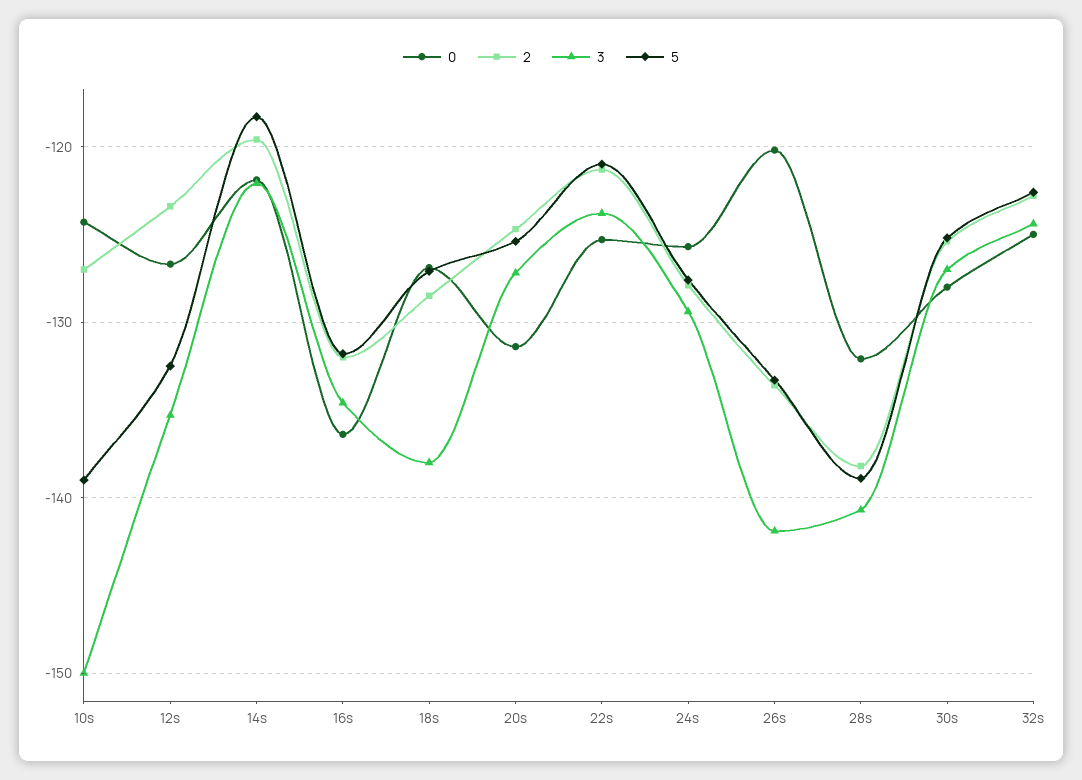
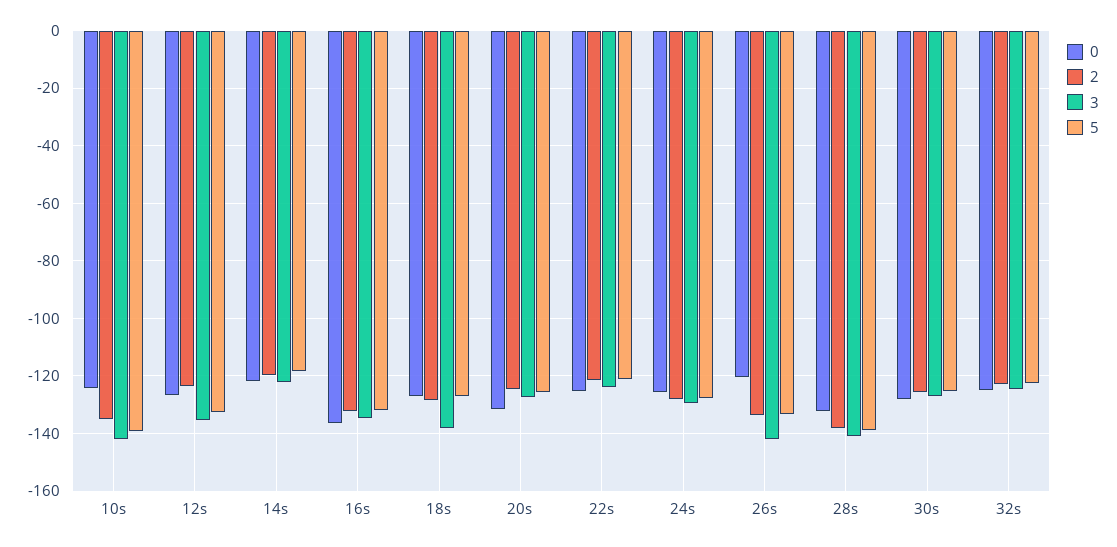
2, 10s: -127 -> -135
3, 10s: -150 -> -142.5

